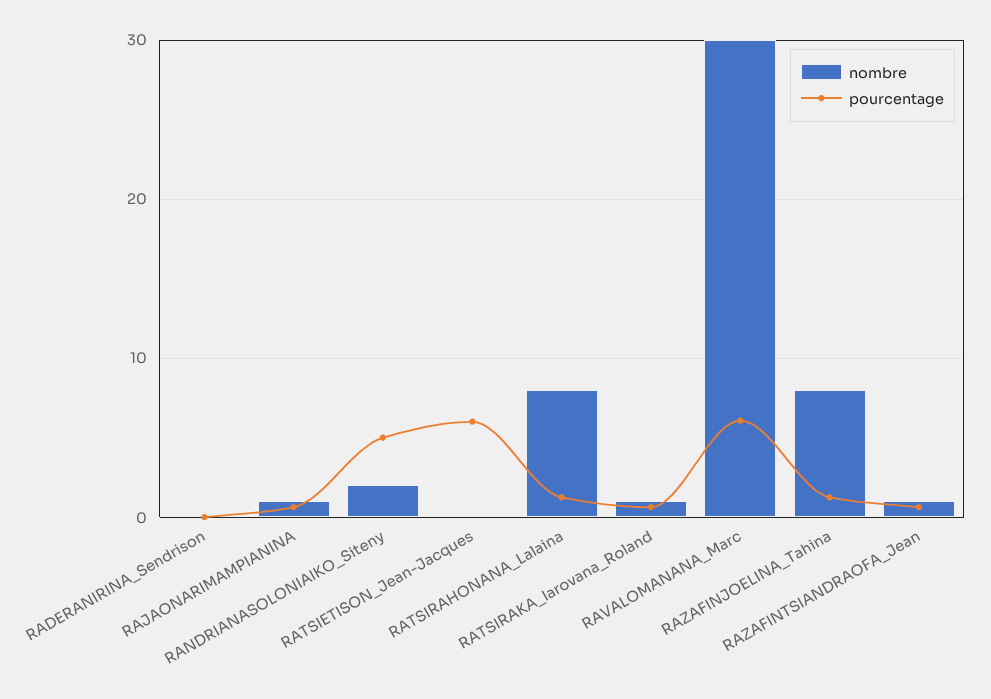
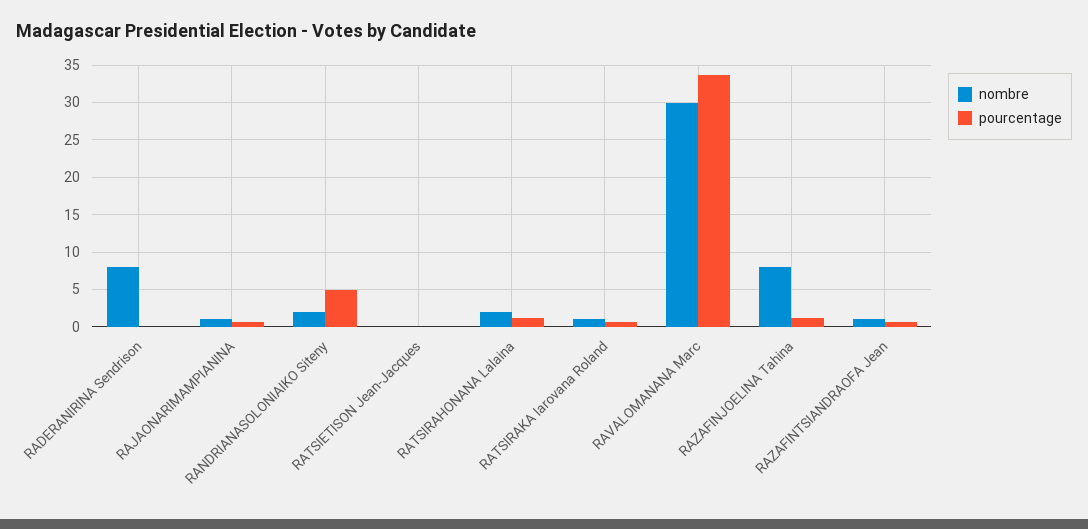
nombre, RADERANIRINA_Sendrison: 0 -> 8
pourcentage, RATSIETISON_Jean-Jacques: 6 -> 0
nombre, RATSIRAHONANA_Lalaina: 8 -> 2
pourcentage, RAVALOMANANA_Marc: 6 -> 34

